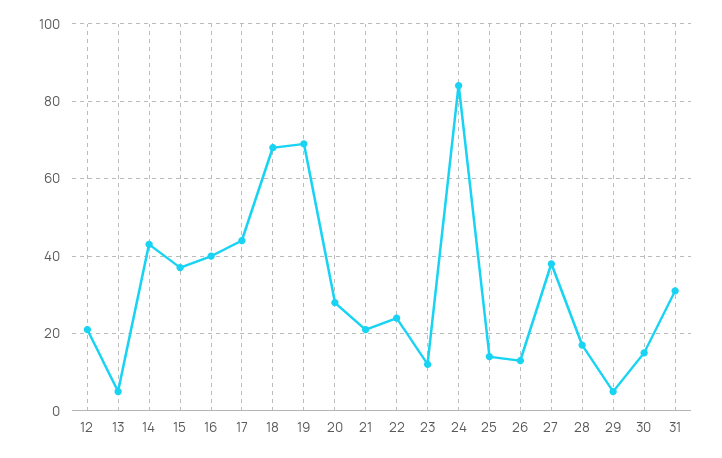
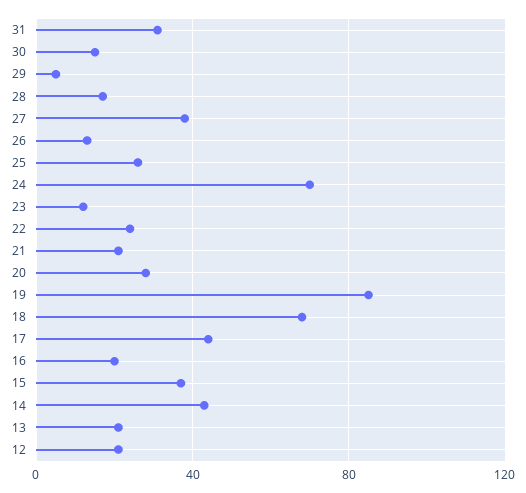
13: 5 -> 20
16: 40 -> 20
19: 70 -> 85
24: 85 -> 70
25: 15 -> 25

